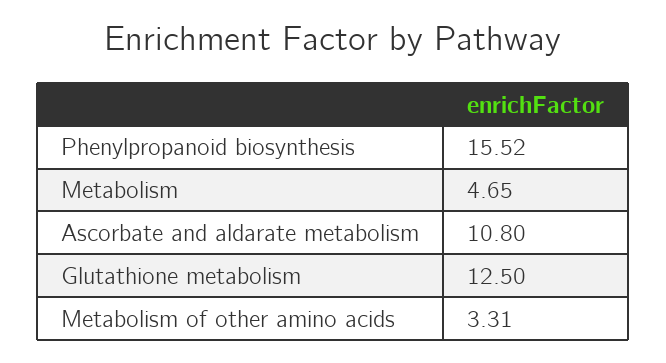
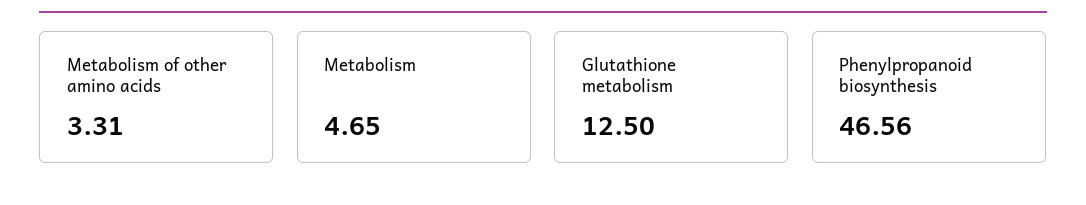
Phenylpropanoid biosynthesis: 15.52 -> 46.56
Ascorbate and aldarate metabolism: 10.8 -> none

